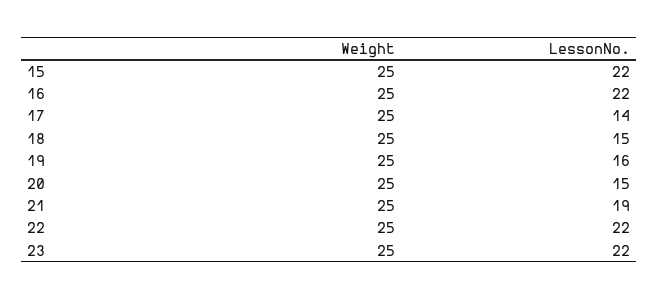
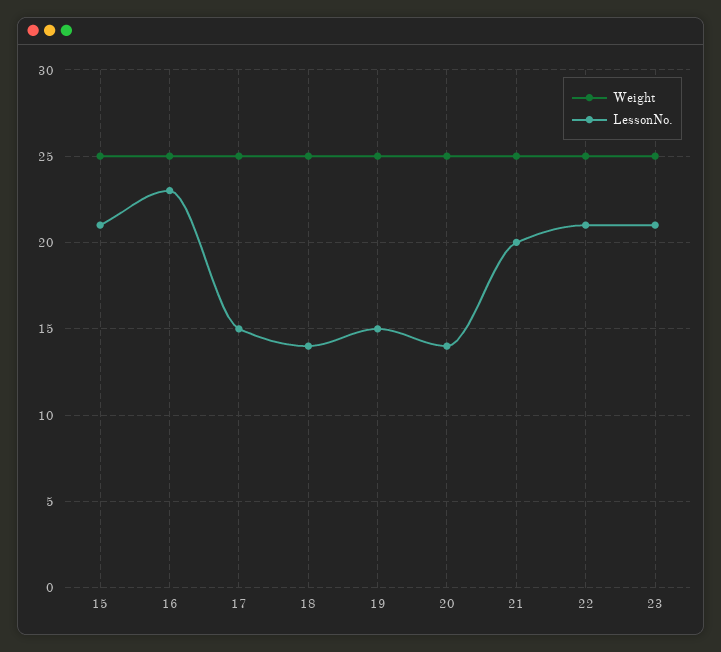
LessonNo., 15: 22 -> 21
LessonNo., 16: 22 -> 23
LessonNo., 17: 14 -> 15
LessonNo., 18: 15 -> 14
LessonNo., 19: 16 -> 15
LessonNo., 20: 15 -> 14
LessonNo., 21: 19 -> 20
LessonNo., 22: 22 -> 21
LessonNo., 23: 22 -> 21

